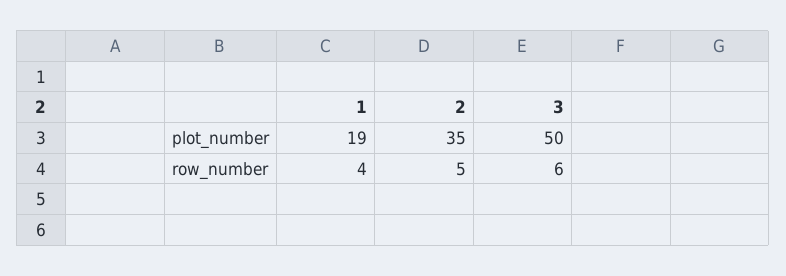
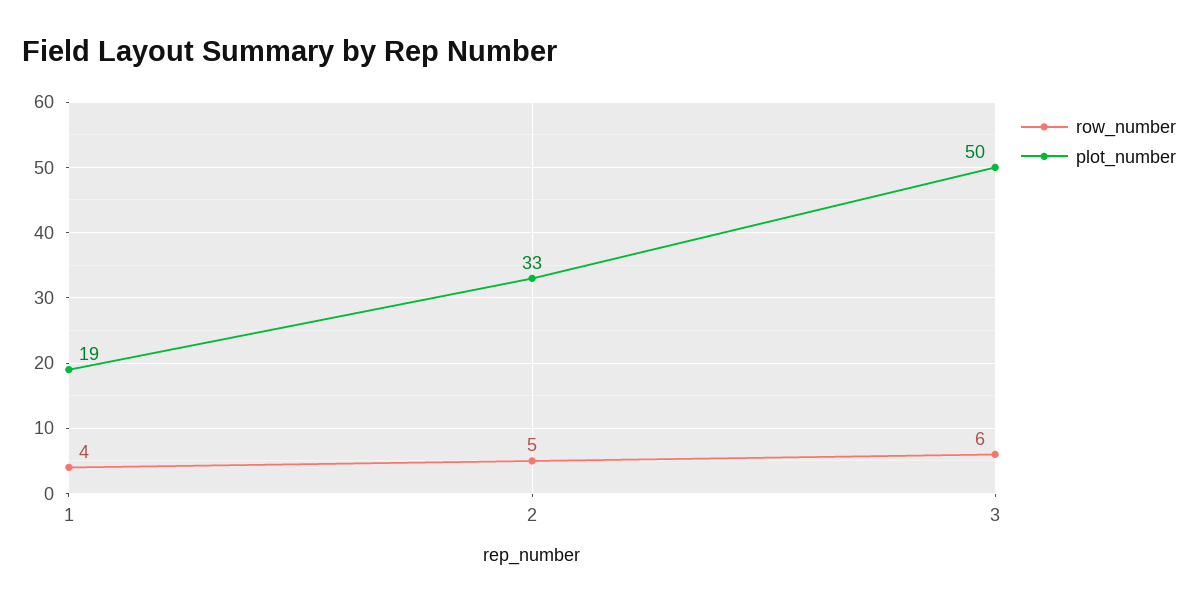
plot_number, 2: 35 -> 33

